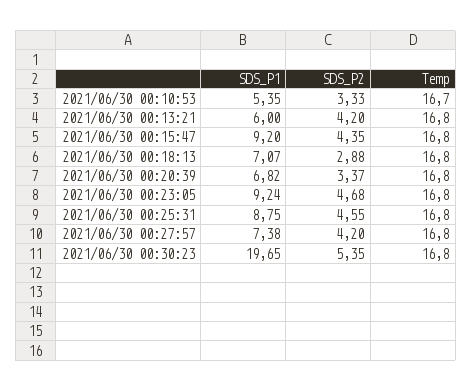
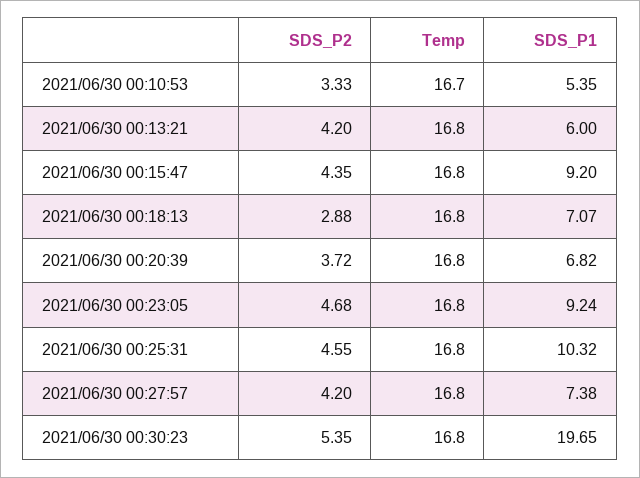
SDS_P2, 2021/06/30 00:20:39: 3.37 -> 3.72
SDS_P1, 2021/06/30 00:25:31: 8.75 -> 10.32

